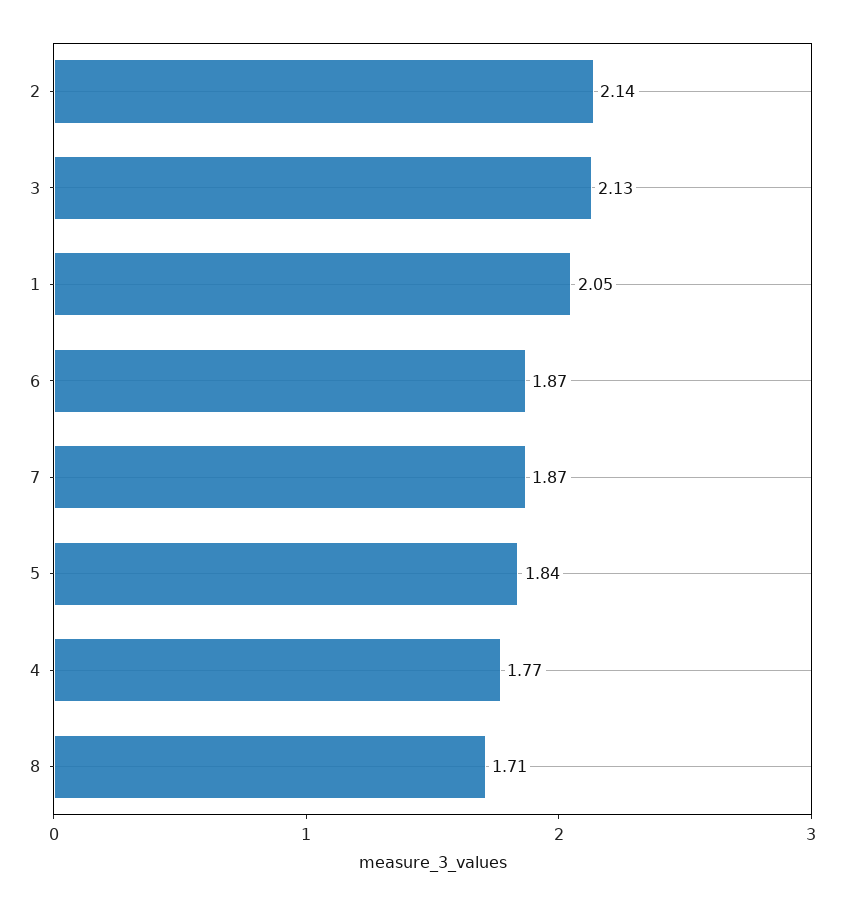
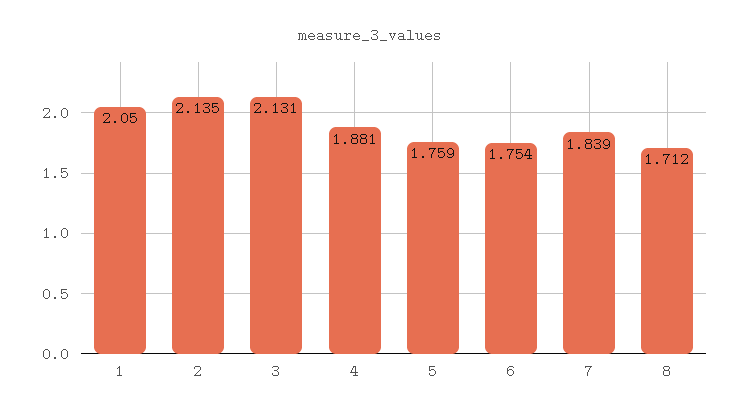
6: 1.87 -> 1.754
7: 1.87 -> 1.839
5: 1.84 -> 1.759
4: 1.77 -> 1.881

